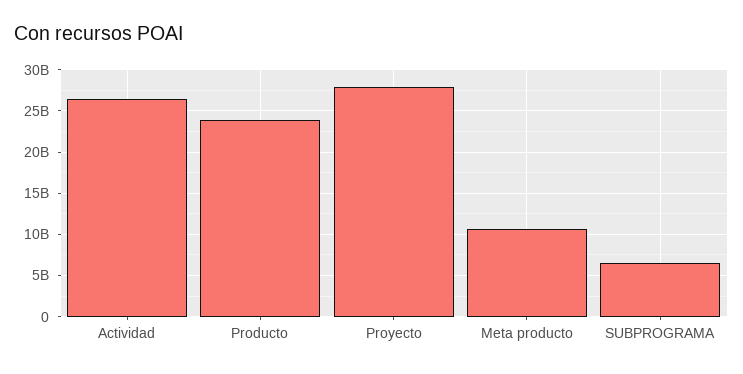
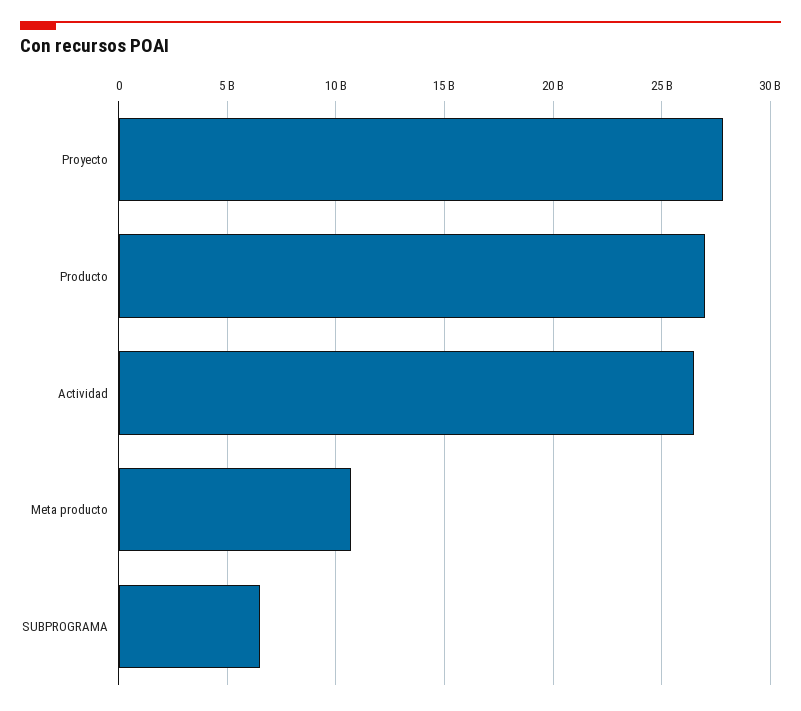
Producto: 24000000000 -> 27000000000

